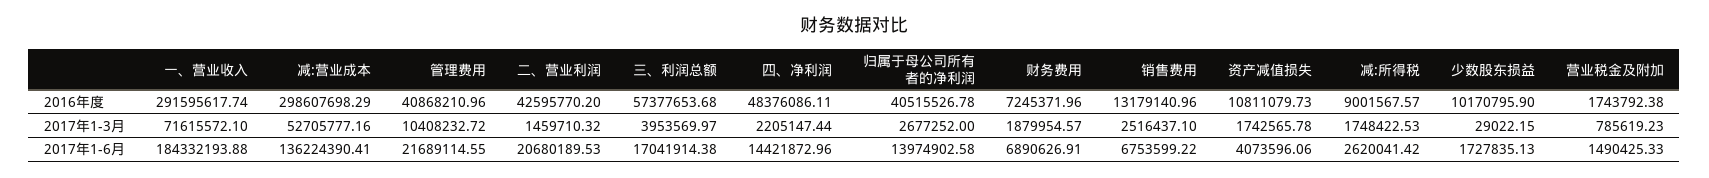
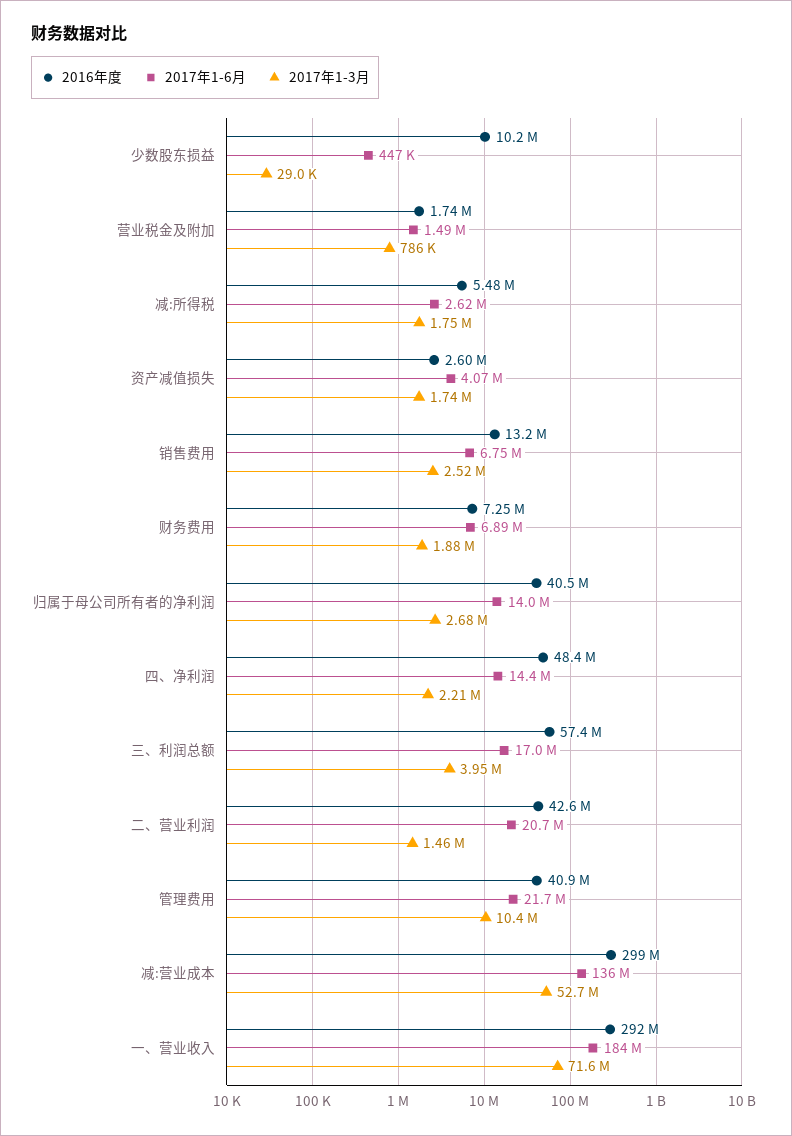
2016年度, 资产减值损失: 10811079.73 -> 2600000
2016年度, 减:所得税: 9001567.57 -> 5480000
2017年1-6月, 少数股东损益: 1727835.13 -> 447000

